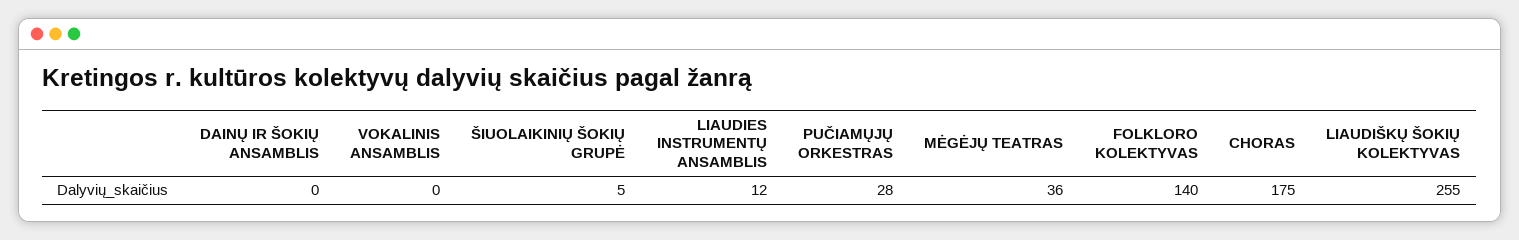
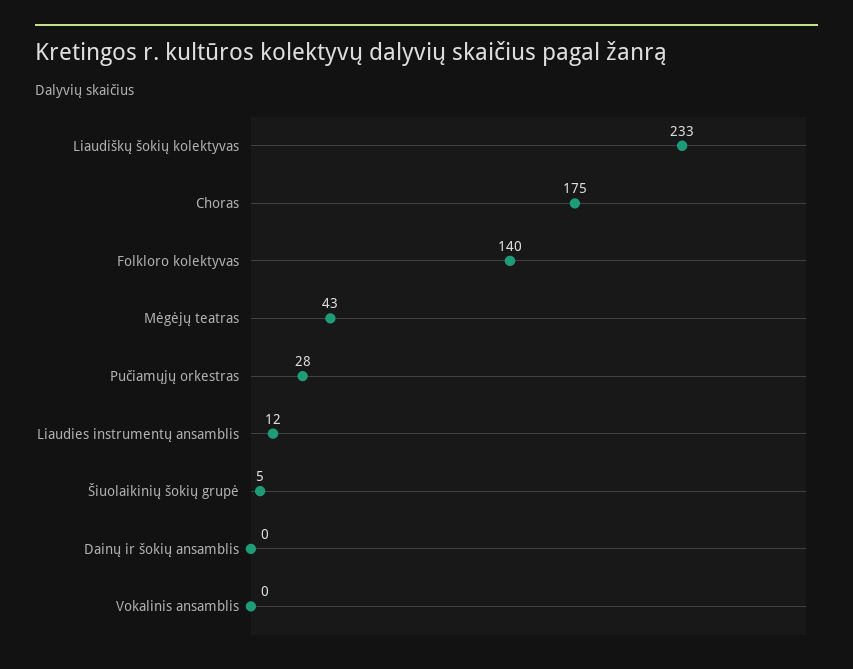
MĖGĖJŲ TEATRAS: 36 -> 43
LIAUDIŠKŲ ŠOKIŲ KOLEKTYVAS: 255 -> 233

